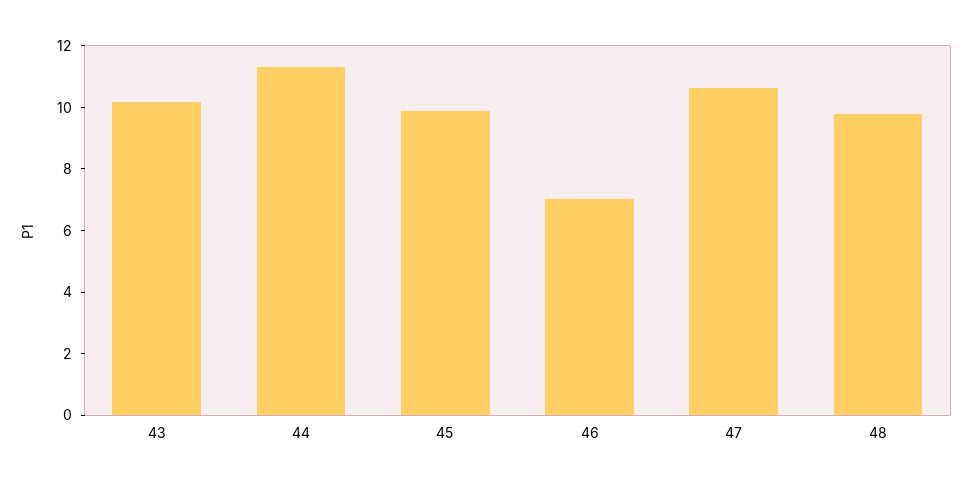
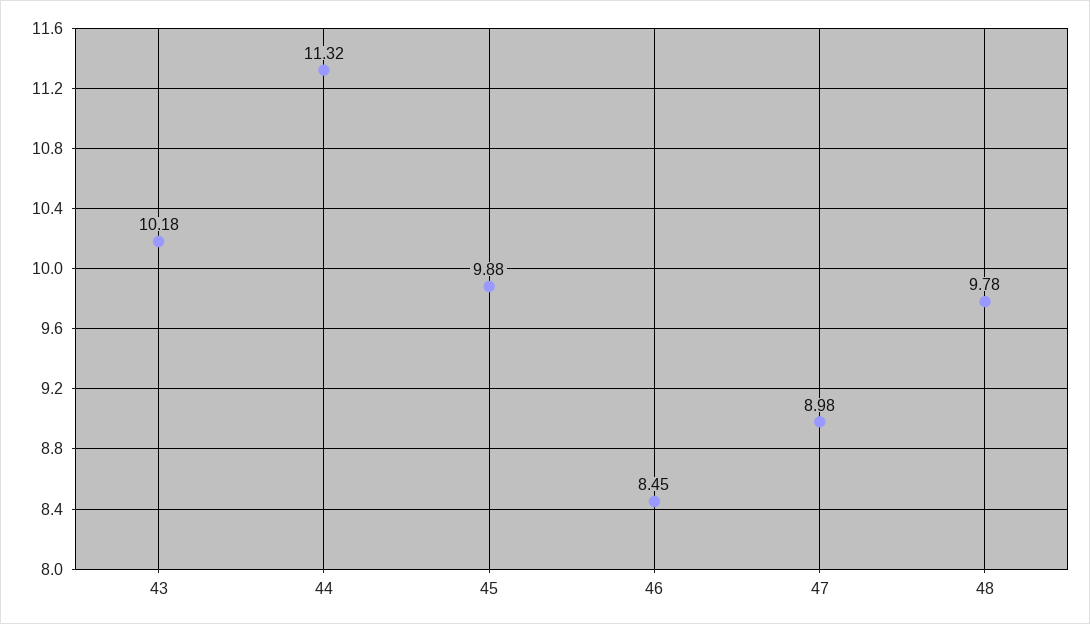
46: 7 -> 8.45
47: 10.5 -> 8.98

